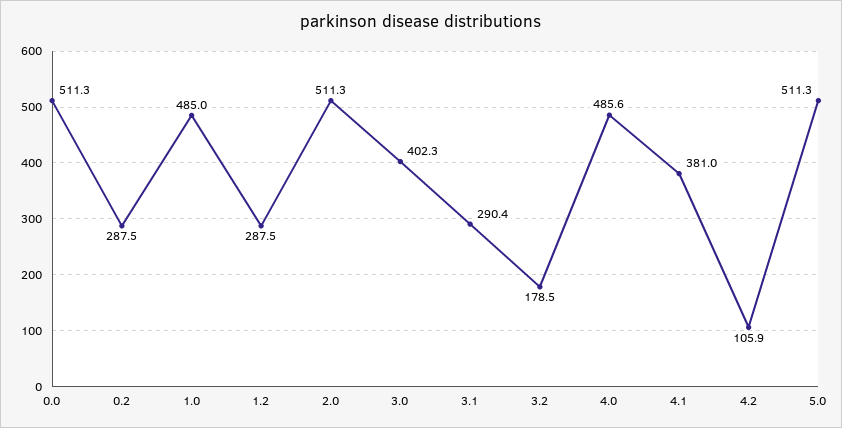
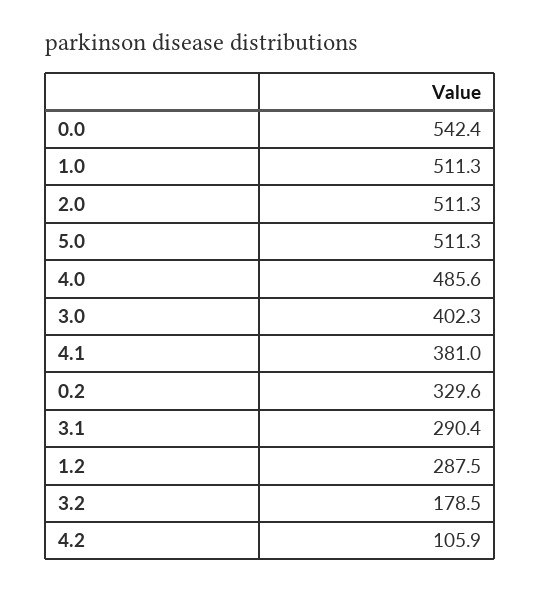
0.0: 511.3 -> 542.4
0.2: 287.5 -> 329.6
1.0: 485 -> 511.3

